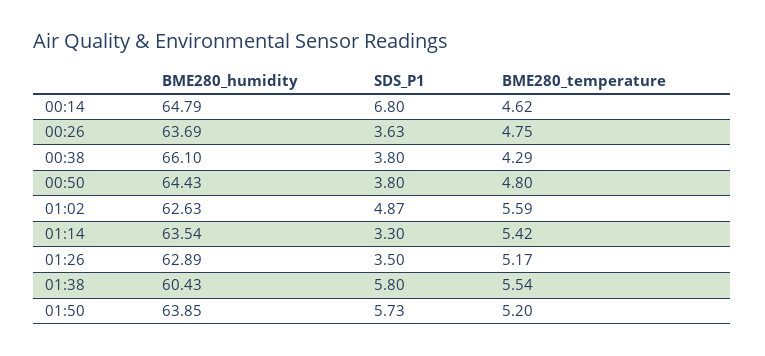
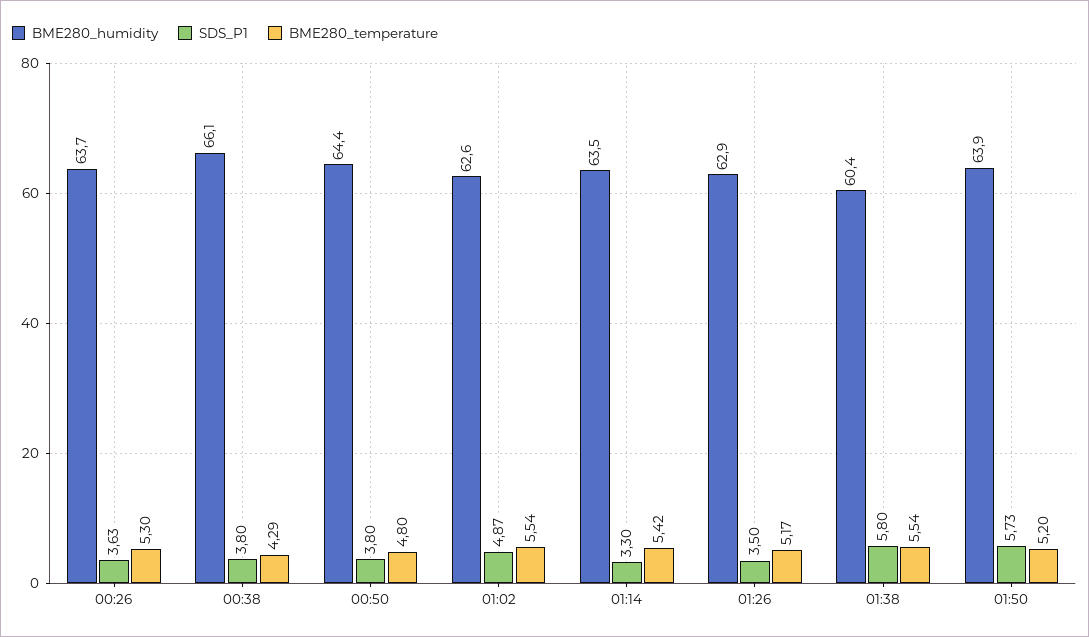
BME280_humidity, 00:14: 64.79 -> none
SDS_P1, 00:14: 6.8 -> none
BME280_temperature, 00:14: 4.62 -> none
BME280_temperature, 00:26: 4.75 -> 5.3
BME280_temperature, 01:02: 5.59 -> 5.54

